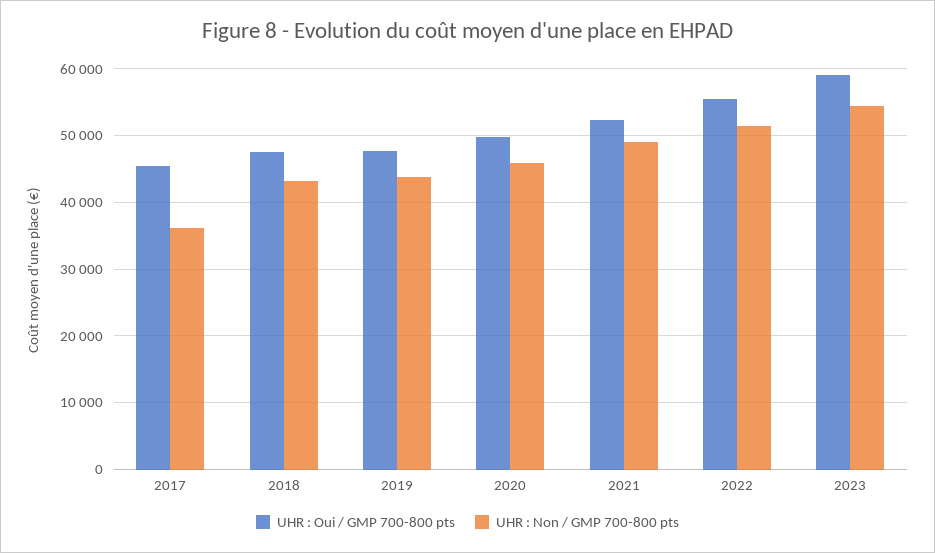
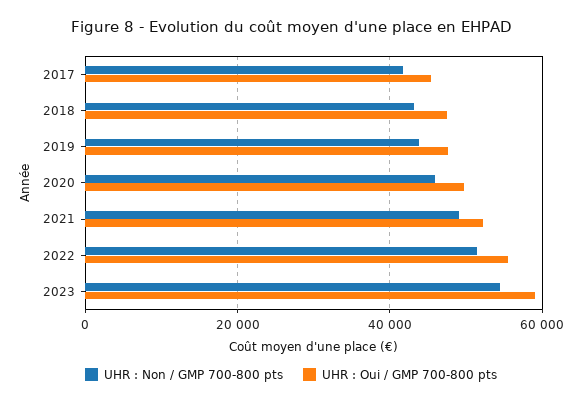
UHR : Non / GMP 700-800 pts, 2017: 36000 -> 42000

